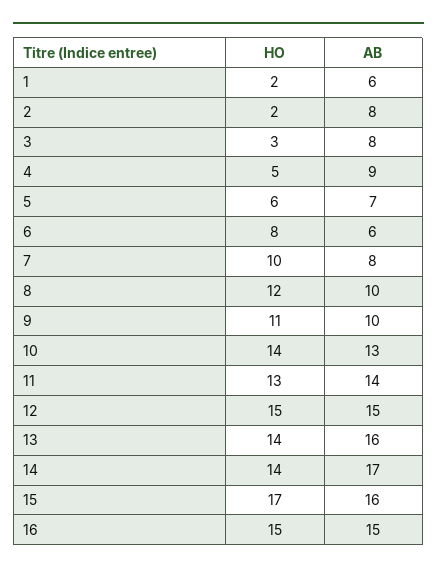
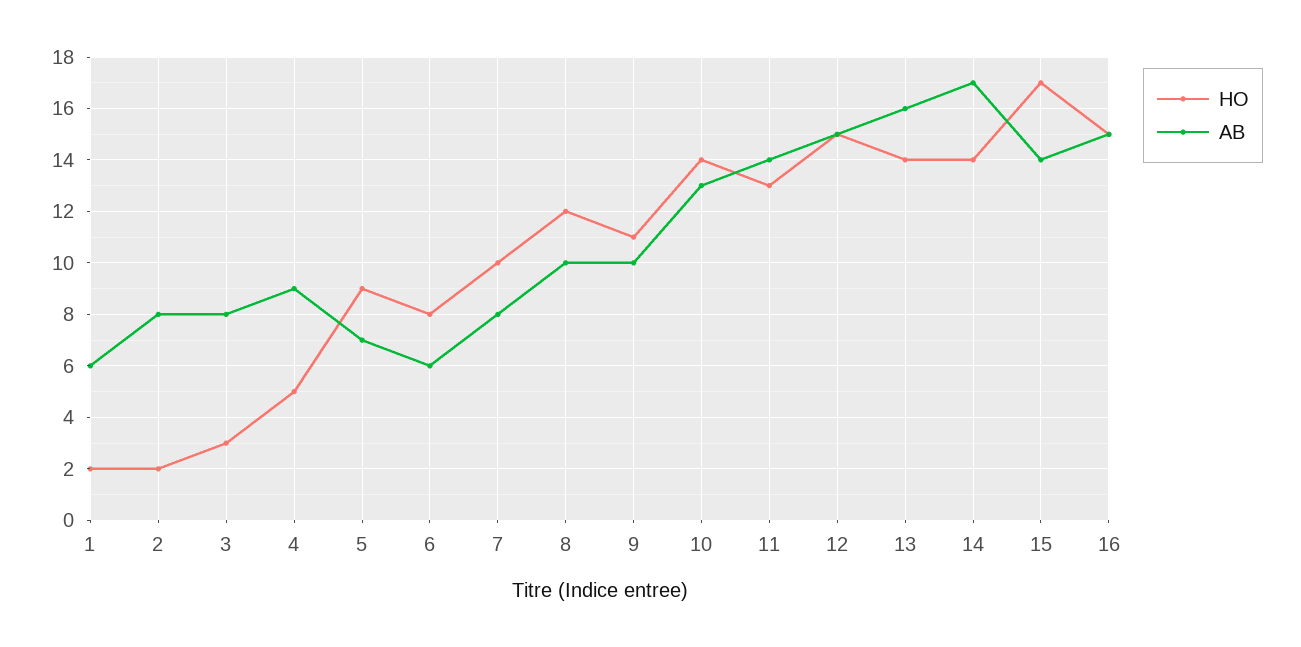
HO, 5: 6 -> 9
AB, 15: 16 -> 14

